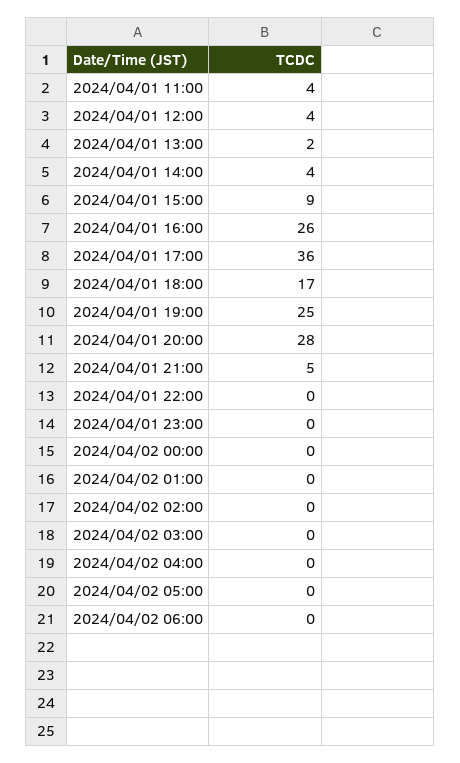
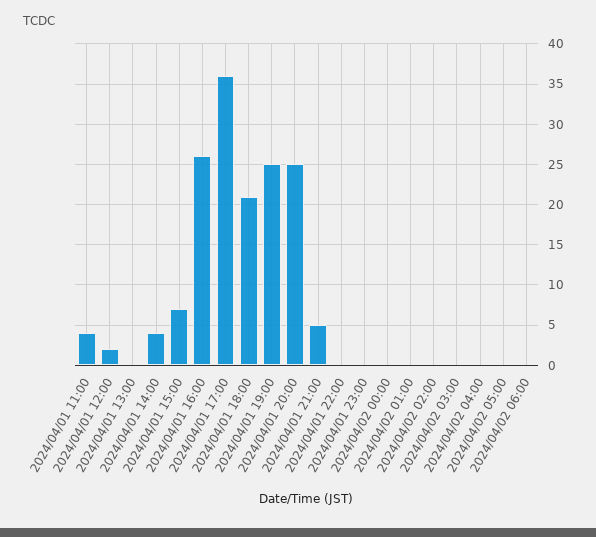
2024/04/01 12:00: 4 -> 2
2024/04/01 13:00: 2 -> 0
2024/04/01 15:00: 9 -> 7
2024/04/01 18:00: 17 -> 21
2024/04/01 20:00: 28 -> 25

